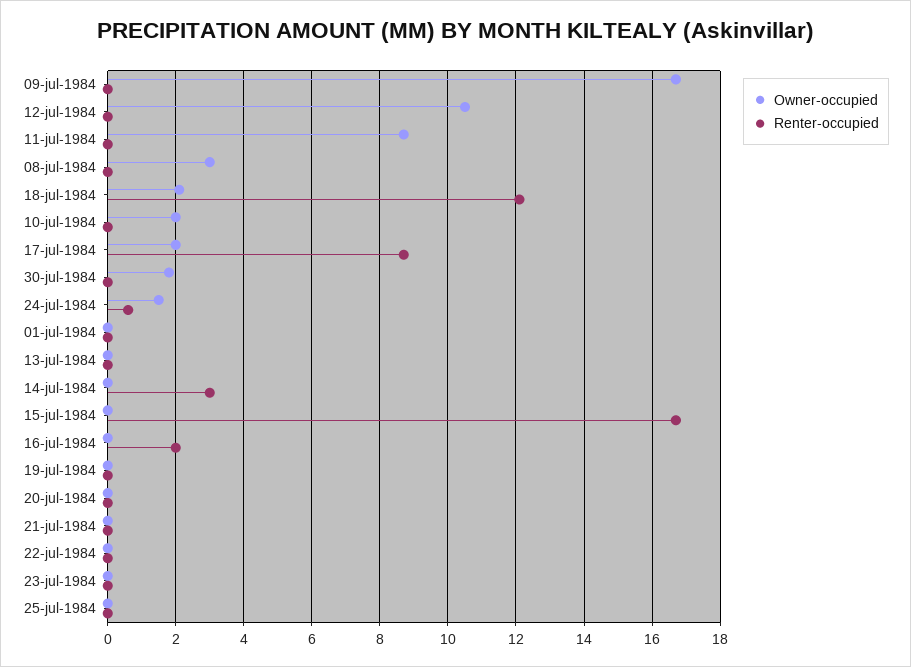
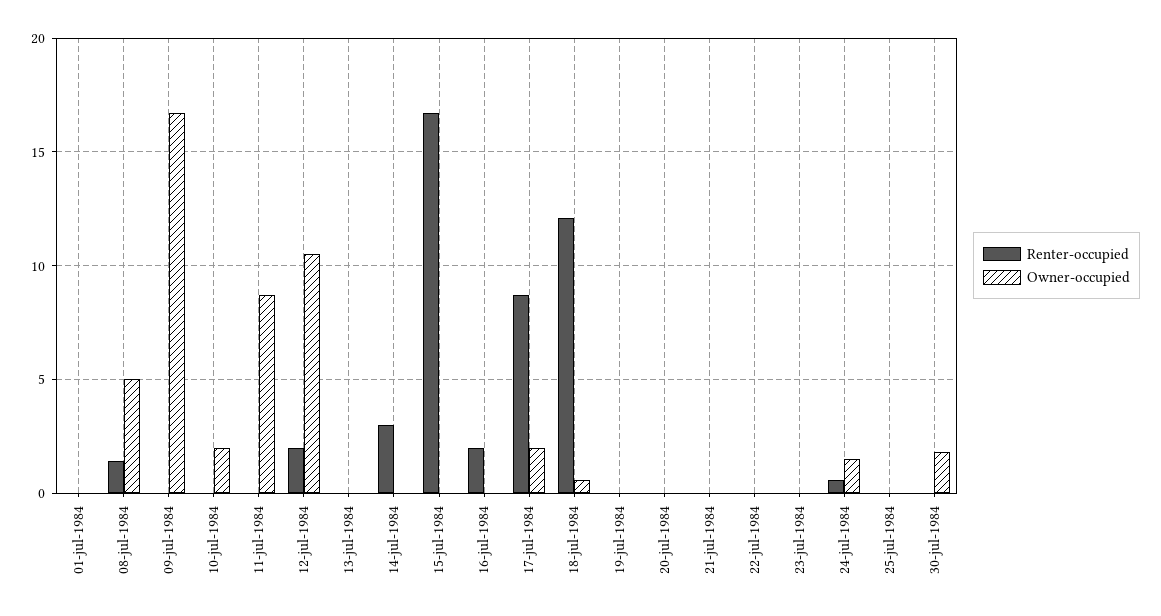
Renter-occupied, 12-jul-1984: 0 -> 2
Owner-occupied, 08-jul-1984: 3 -> 5
Renter-occupied, 08-jul-1984: 0 -> 1.5
Owner-occupied, 18-jul-1984: 2 -> 0.5

